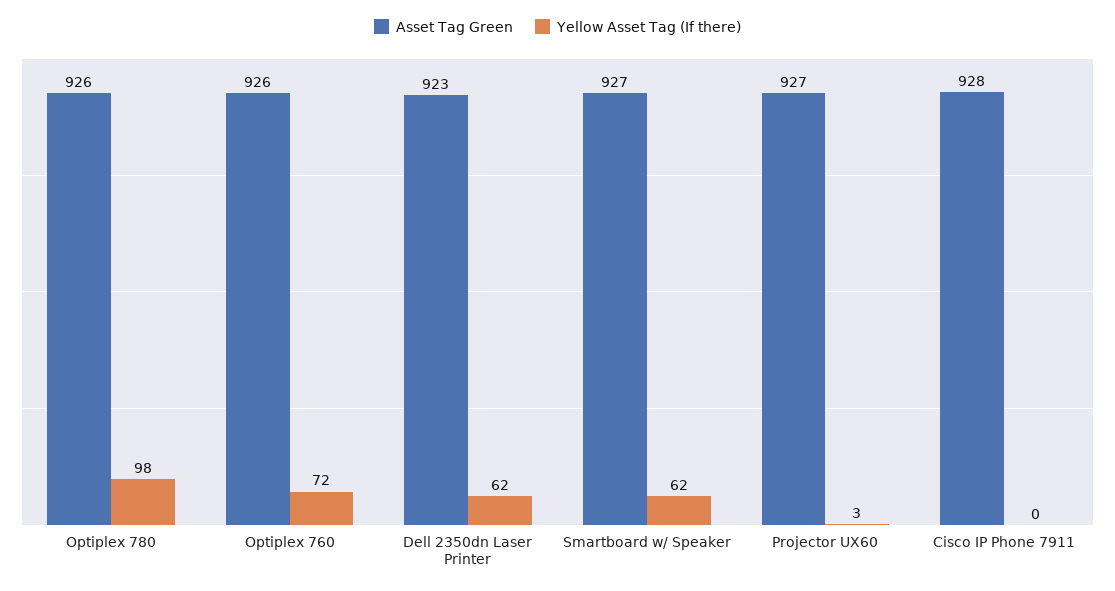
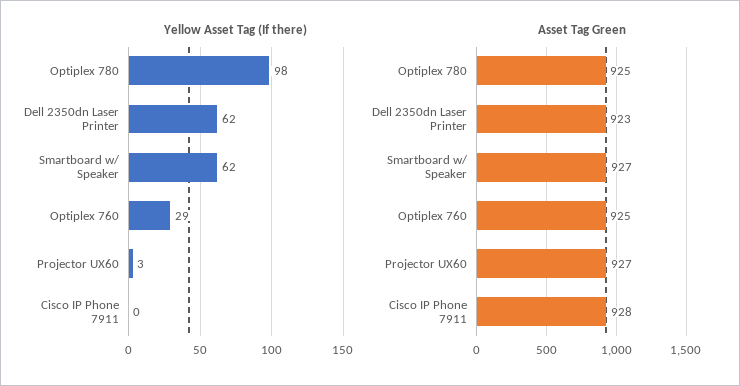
Asset Tag Green, Optiplex 780: 926 -> 925
Asset Tag Green, Optiplex 760: 926 -> 925
Yellow Asset Tag (If there), Optiplex 760: 72 -> 29

